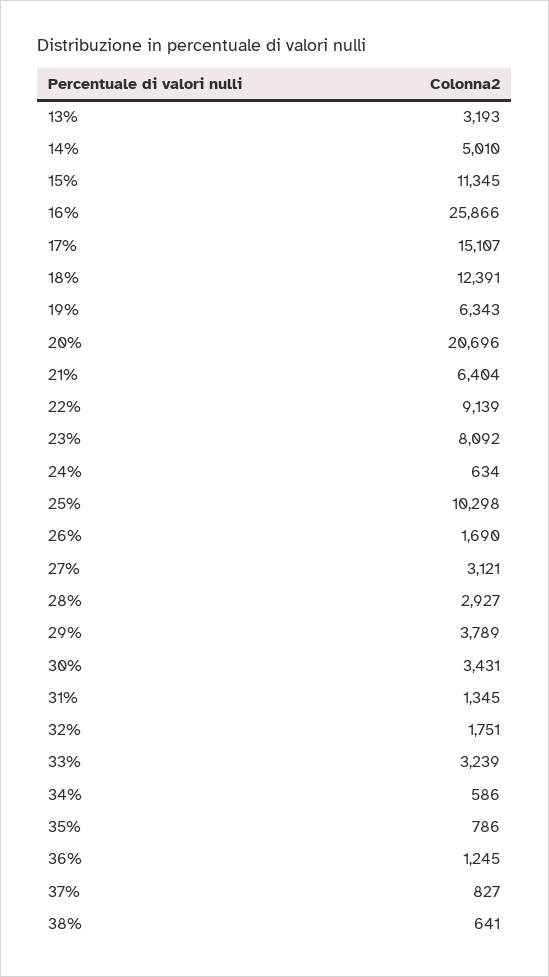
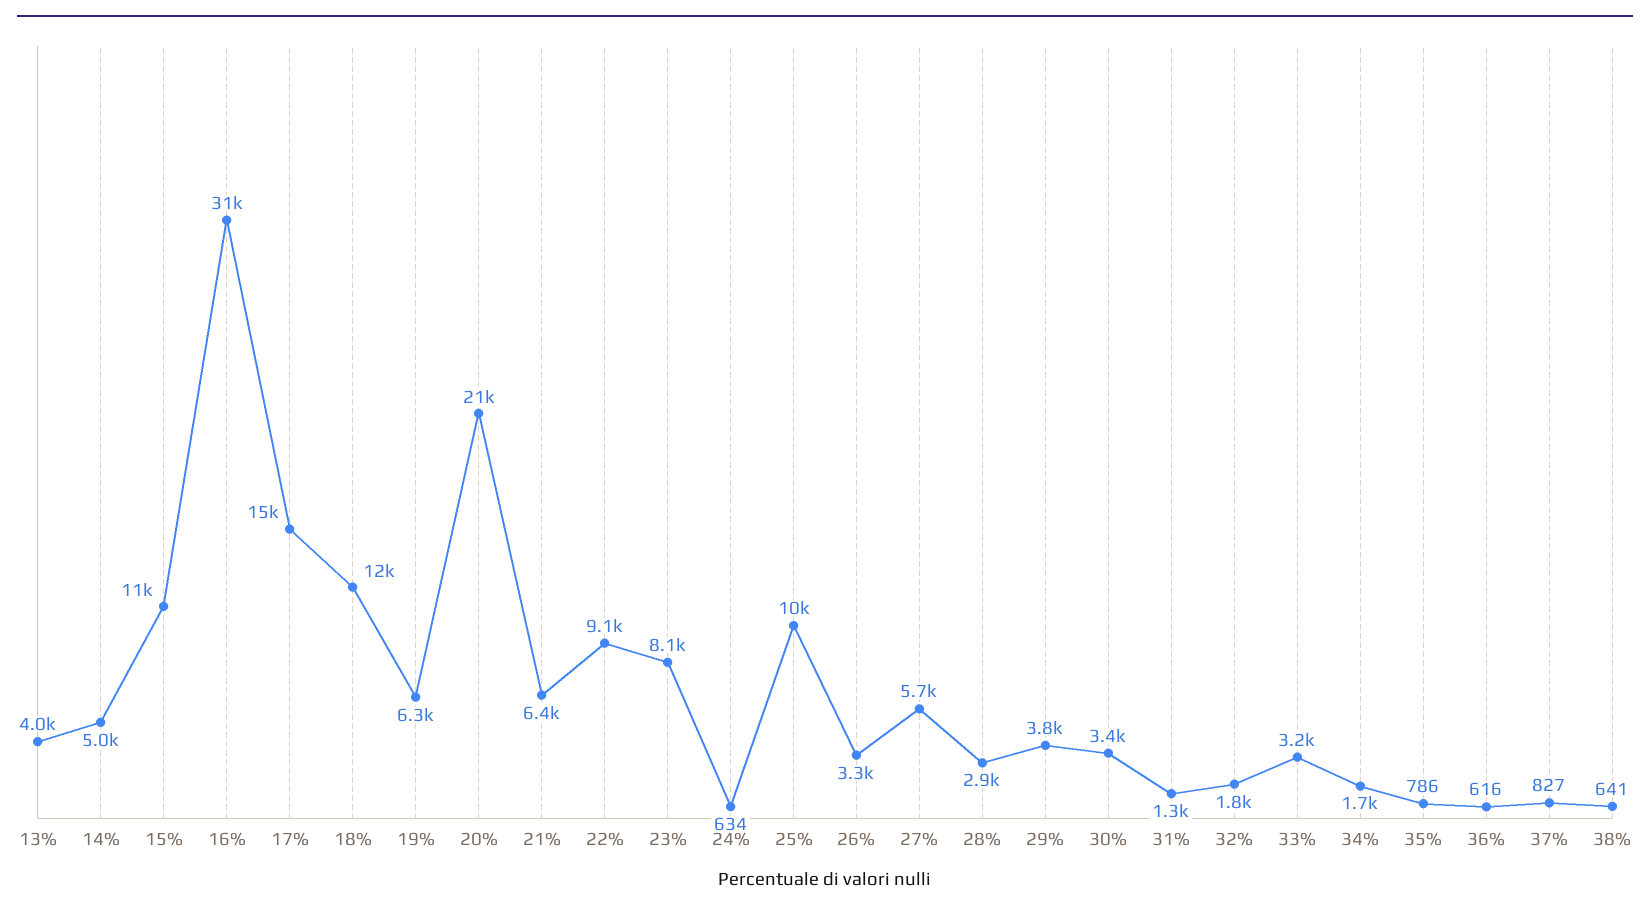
13%: 3193 -> 4000
16%: 25866 -> 31000
26%: 1690 -> 3300
27%: 3121 -> 5700
34%: 586 -> 1700
36%: 1245 -> 616

